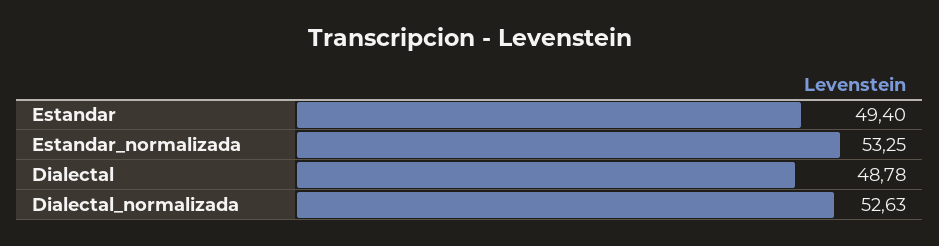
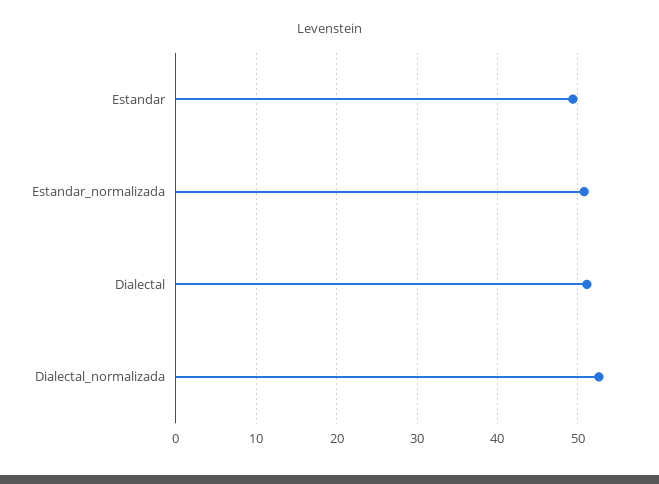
Estandar_normalizada: 53.25 -> 51
Dialectal: 48.78 -> 51

